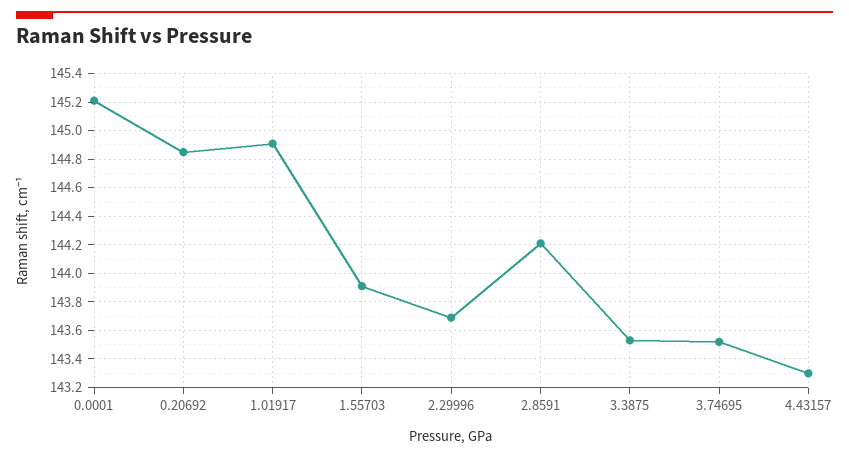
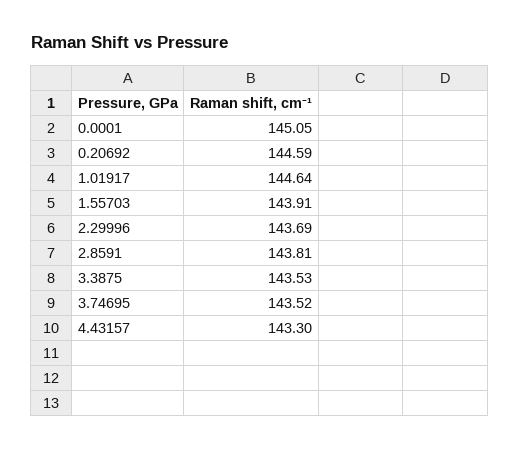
0.0001: 145.2 -> 145.05
0.20692: 144.85 -> 144.59
1.01917: 144.9 -> 144.64
2.8591: 144.2 -> 143.81

